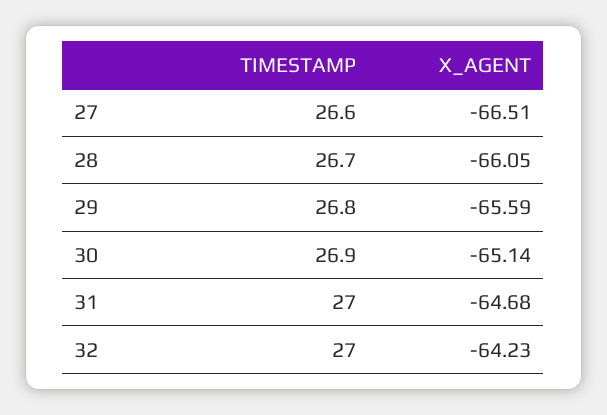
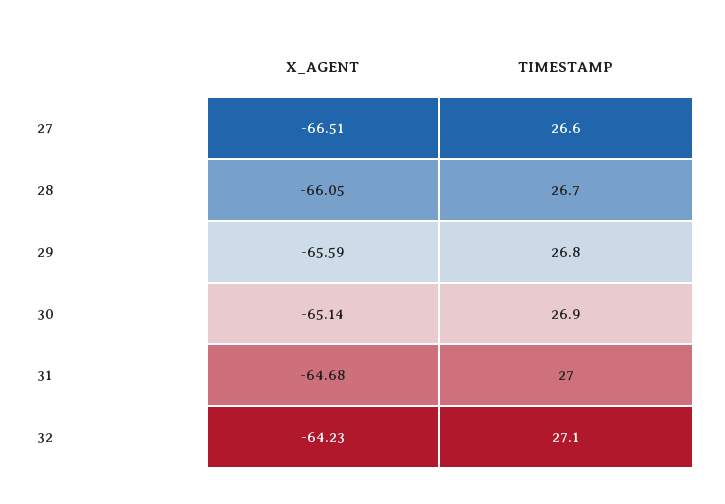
TIMESTAMP, 32: 27 -> 27.1

